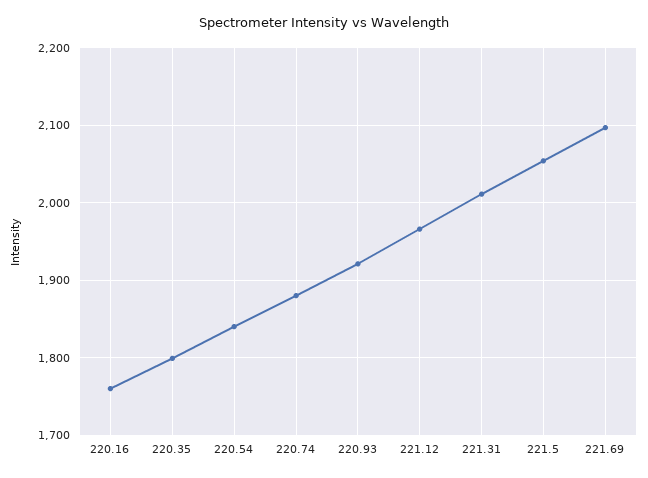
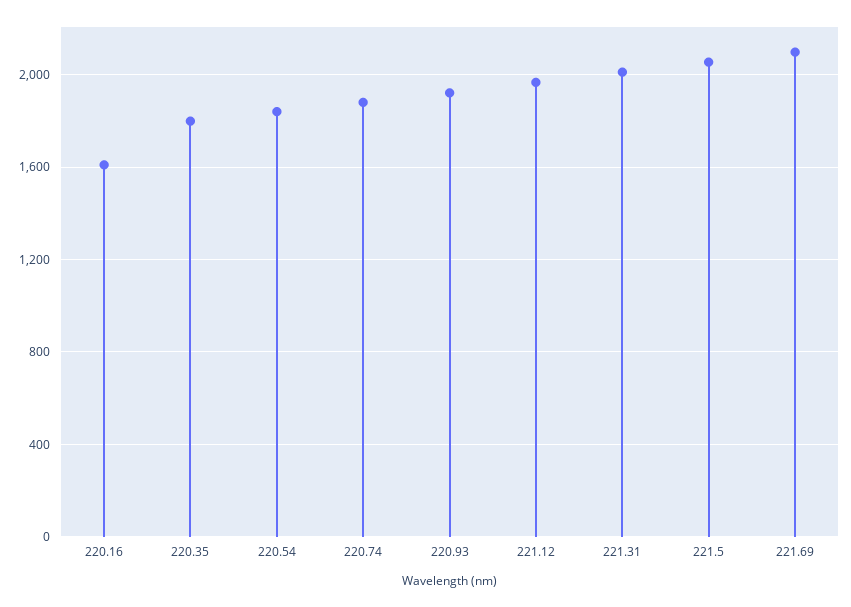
220.16: 1760 -> 1600

